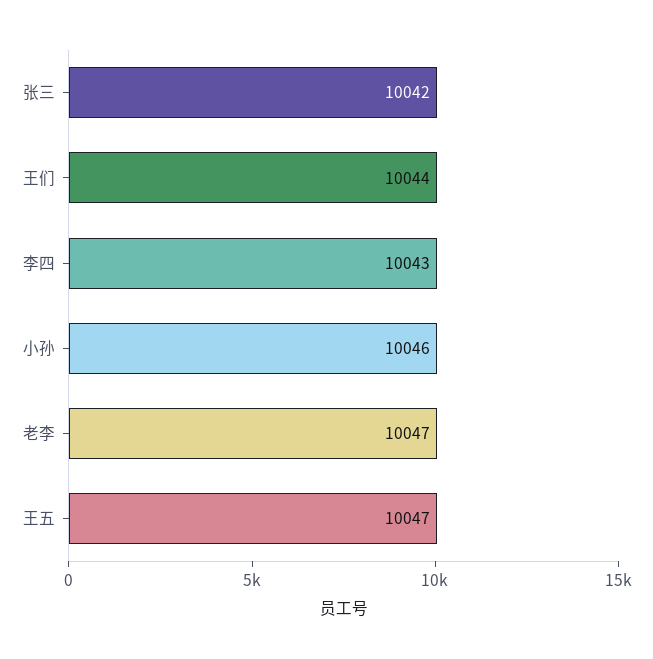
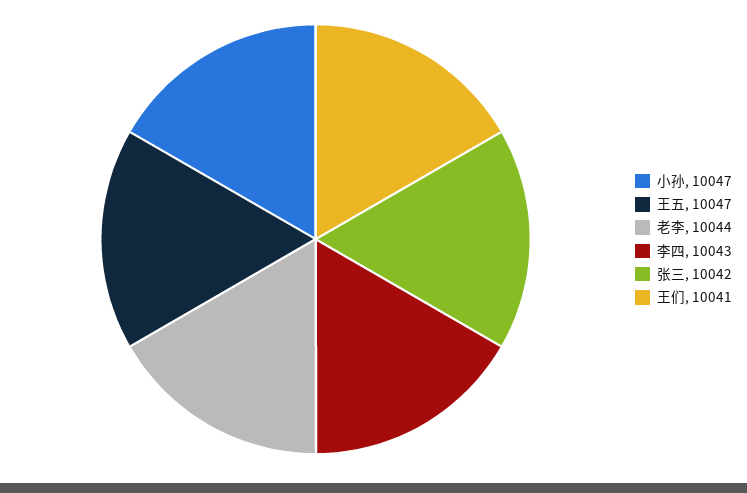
王们: 10044 -> 10041
小孙: 10046 -> 10047
老李: 10047 -> 10044

